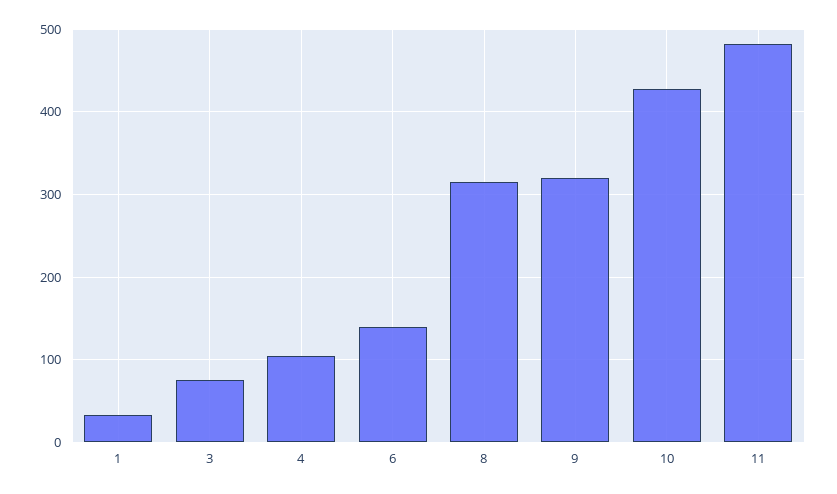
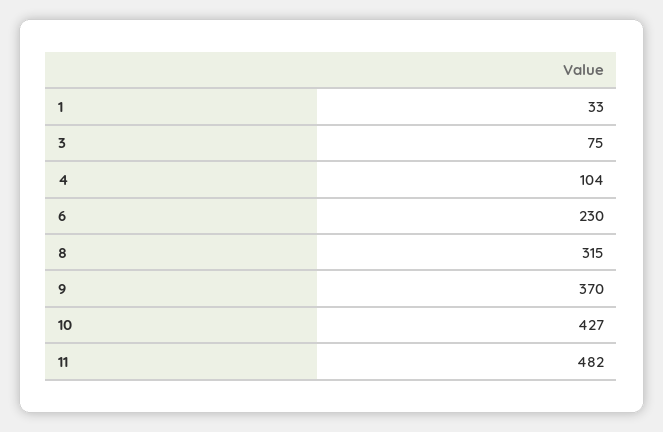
6: 140 -> 230
9: 320 -> 370

